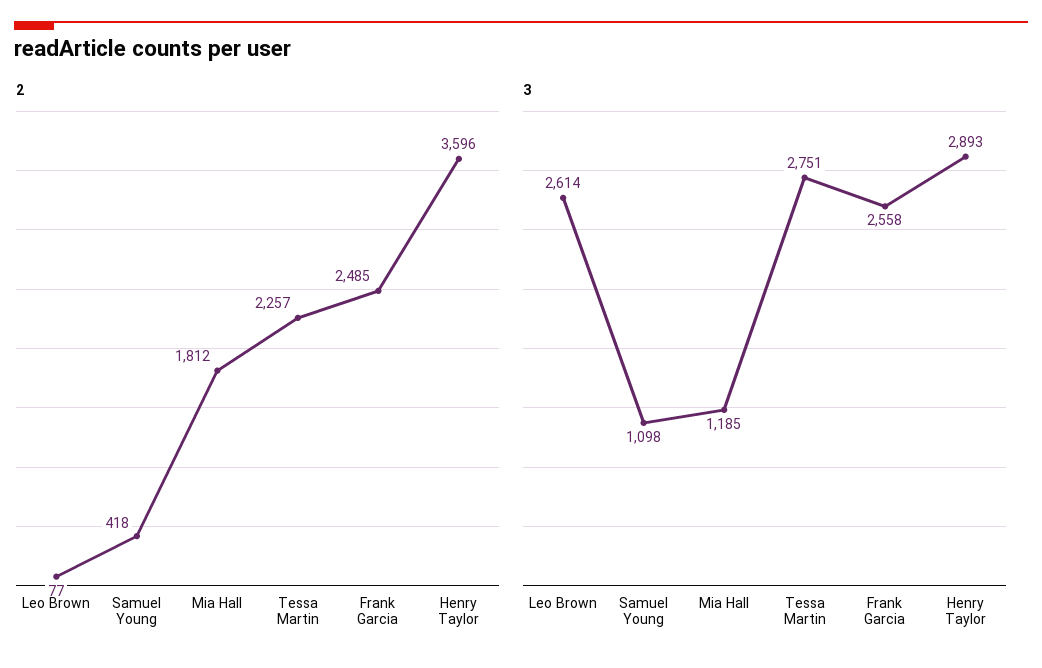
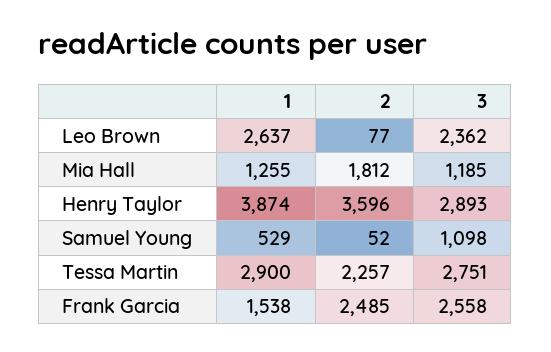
2, Samuel Young: 418 -> 52
3, Leo Brown: 2614 -> 2362
1, Leo Brown: none -> 2637
1, Mia Hall: none -> 1255
1, Henry Taylor: none -> 3874
1, Samuel Young: none -> 529
1, Tessa Martin: none -> 2900
1, Frank Garcia: none -> 1538

